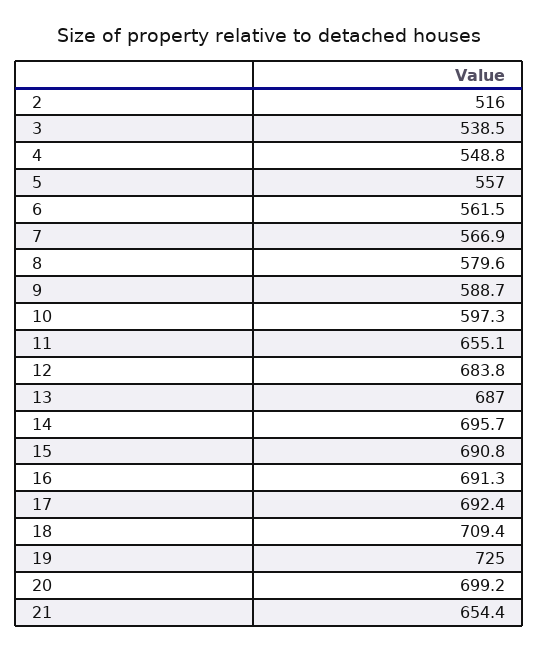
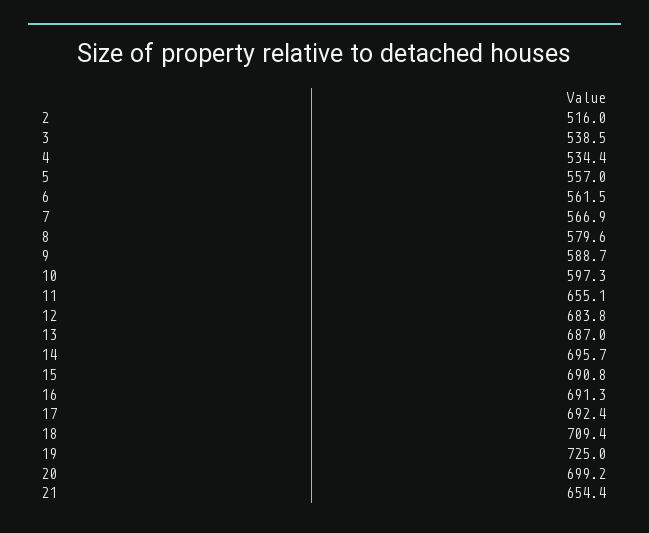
4: 548.8 -> 534.4

